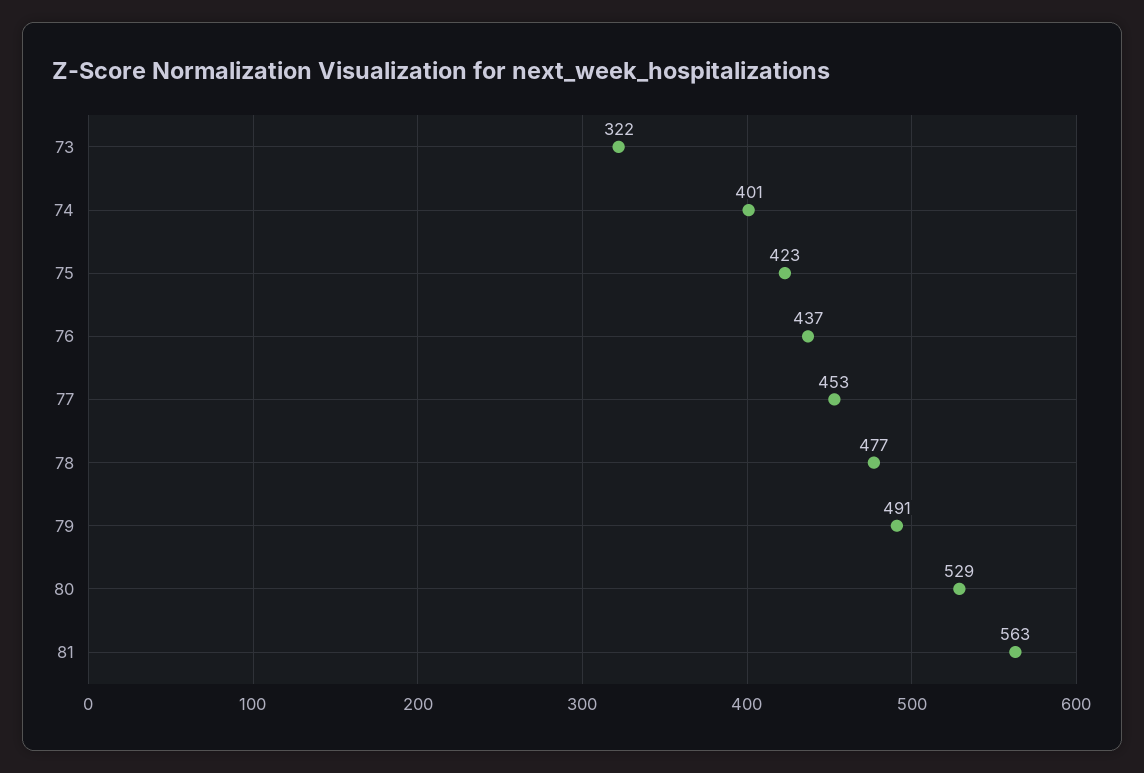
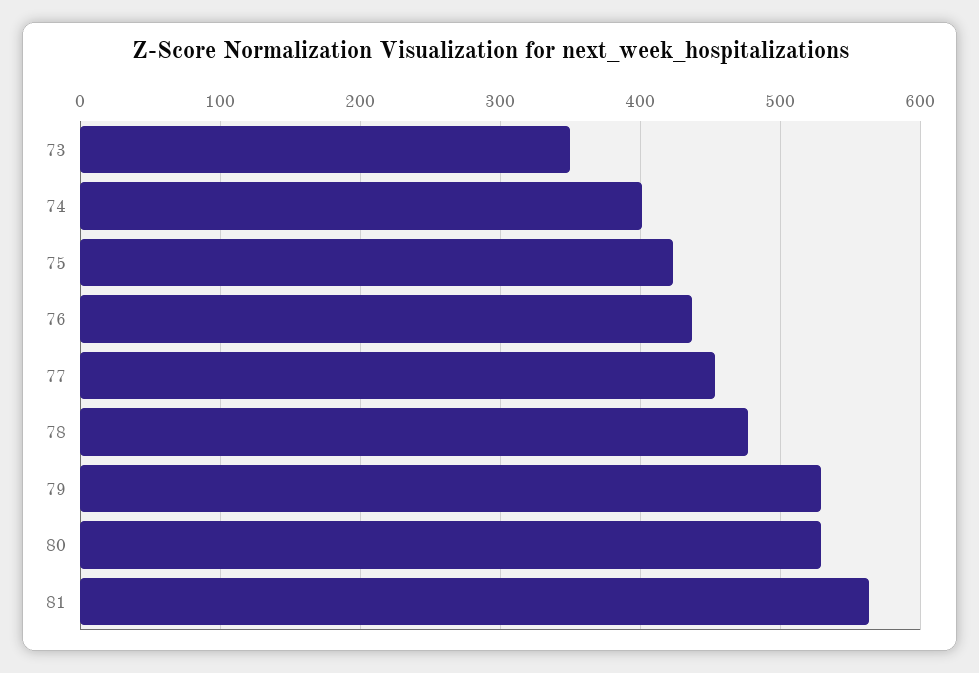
73: 322 -> 350
79: 491 -> 530

